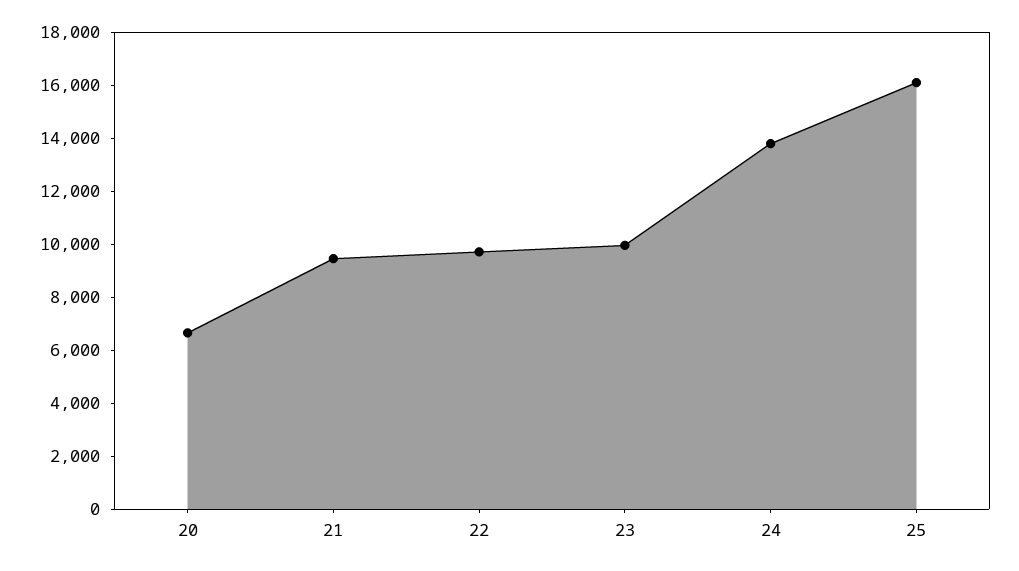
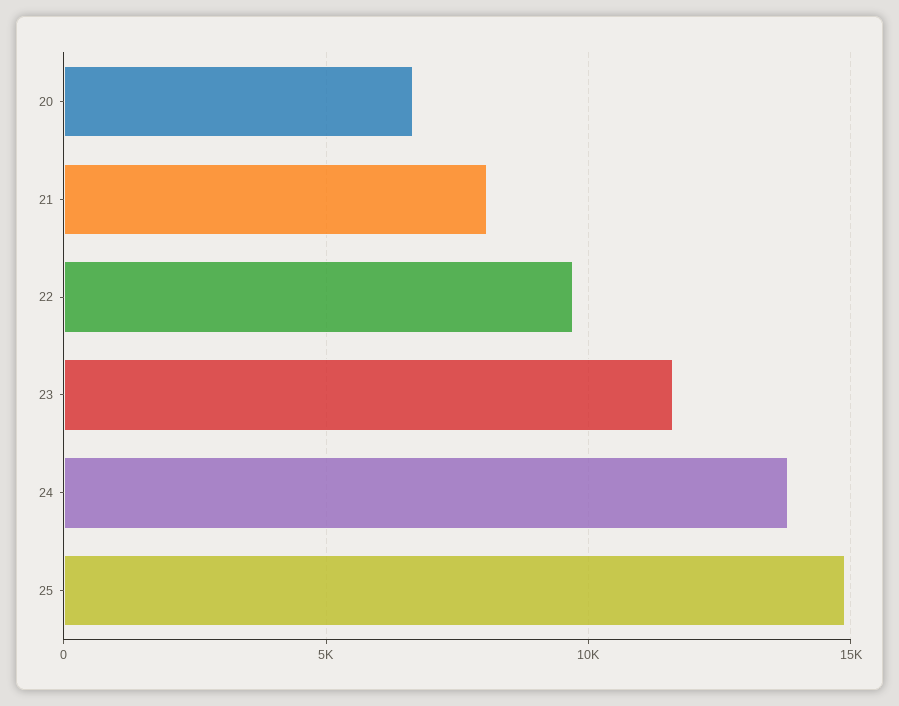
21: 9500 -> 8000
23: 10000 -> 11500
25: 16000 -> 15000

